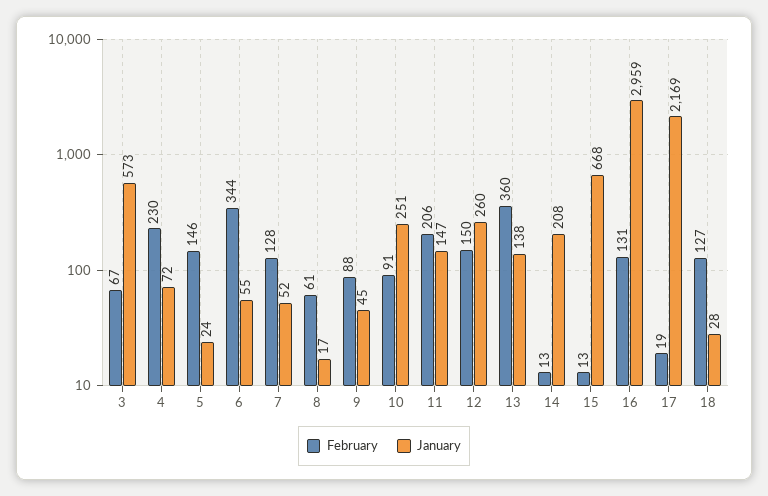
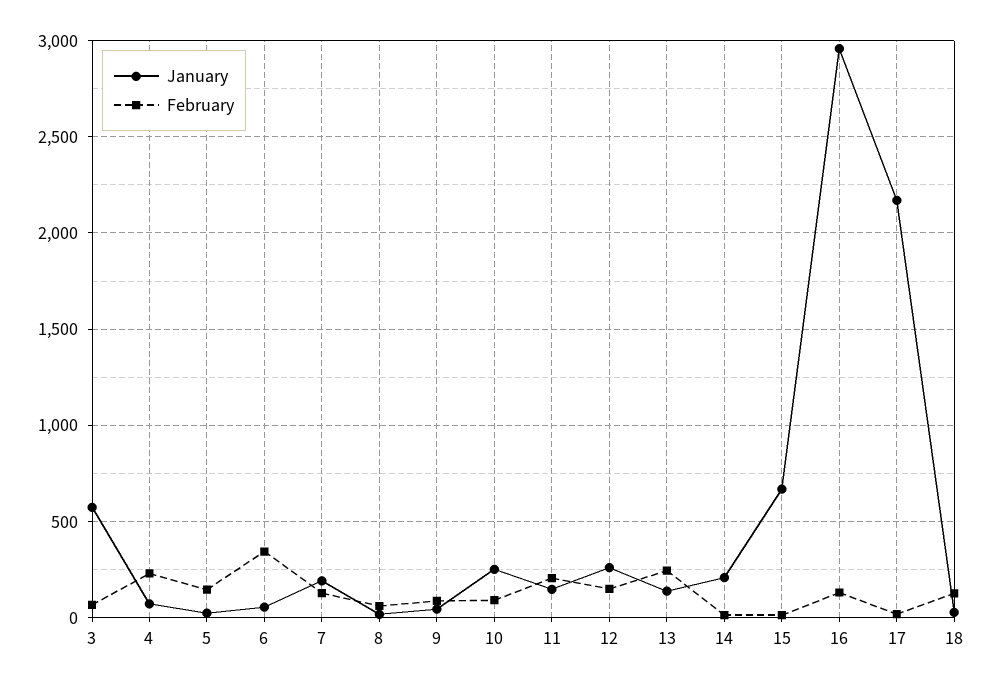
January, 7: 52 -> 200
February, 13: 360 -> 250

